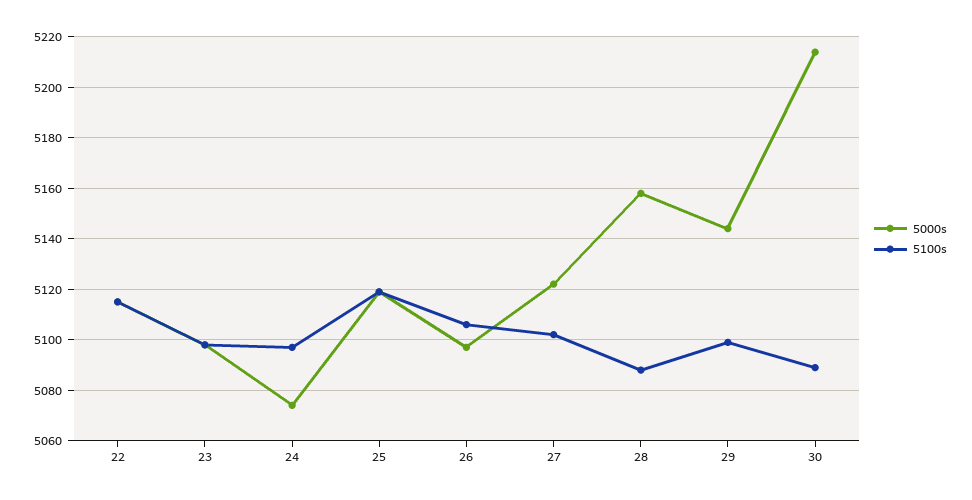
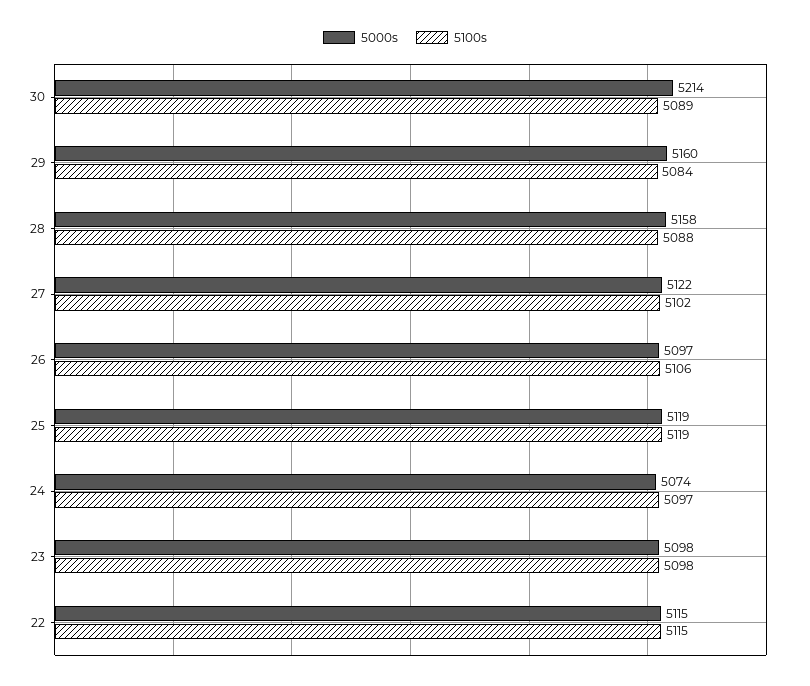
5000s, 29: 5145 -> 5160
5100s, 29: 5100 -> 5084

